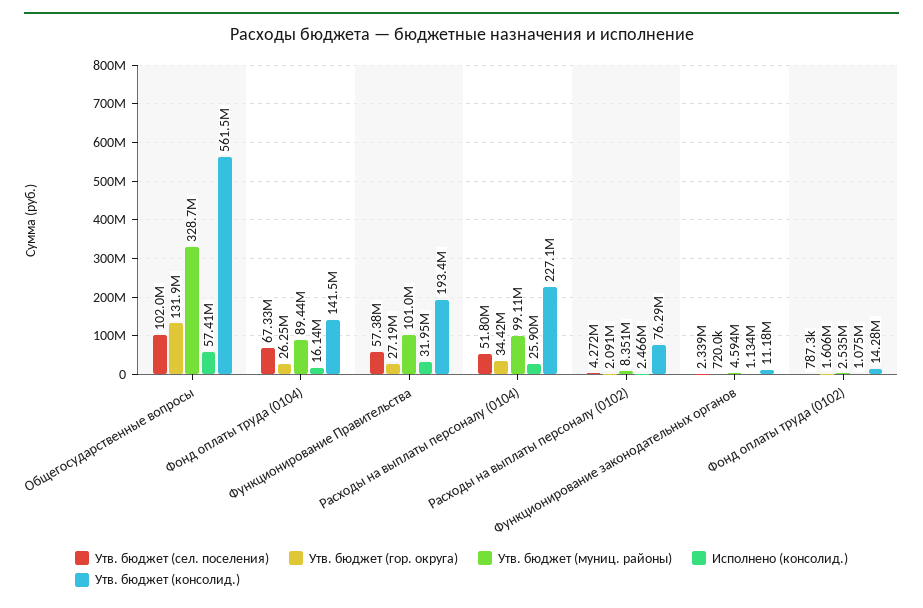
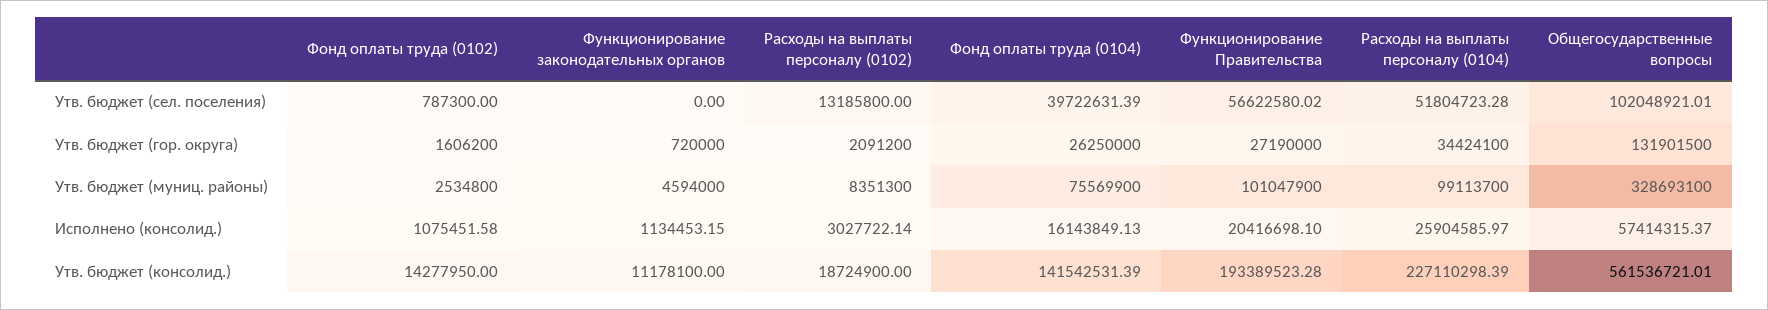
Утв. бюджет (сел. поселения), Фонд оплаты труда (0104): 67330000 -> 39722631.39
Утв. бюджет (муниц. районы), Фонд оплаты труда (0104): 89440000 -> 75569900
Утв. бюджет (сел. поселения), Функционирование Правительства: 57380000 -> 56622580.02
Исполнено (консолид.), Функционирование Правительства: 31950000 -> 20416698.1
Утв. бюджет (сел. поселения), Расходы на выплаты персоналу (0102): 4272000 -> 13185800
Исполнено (консолид.), Расходы на выплаты персоналу (0102): 2466000 -> 3027722.14
Утв. бюджет (консолид.), Расходы на выплаты персоналу (0102): 76290000 -> 18724900
Утв. бюджет (сел. поселения), Функционирование законодательных органов: 2339000 -> 0

